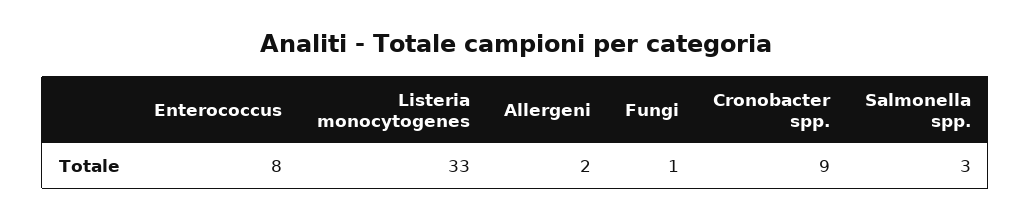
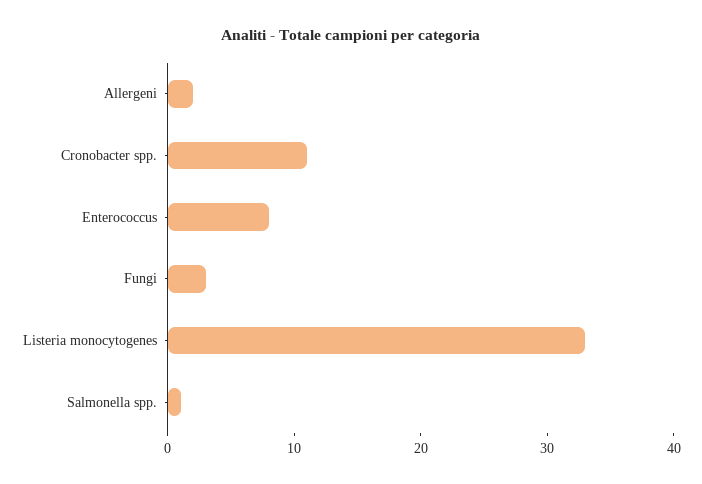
Fungi: 1 -> 3
Cronobacter spp.: 9 -> 11
Salmonella spp.: 3 -> 1

